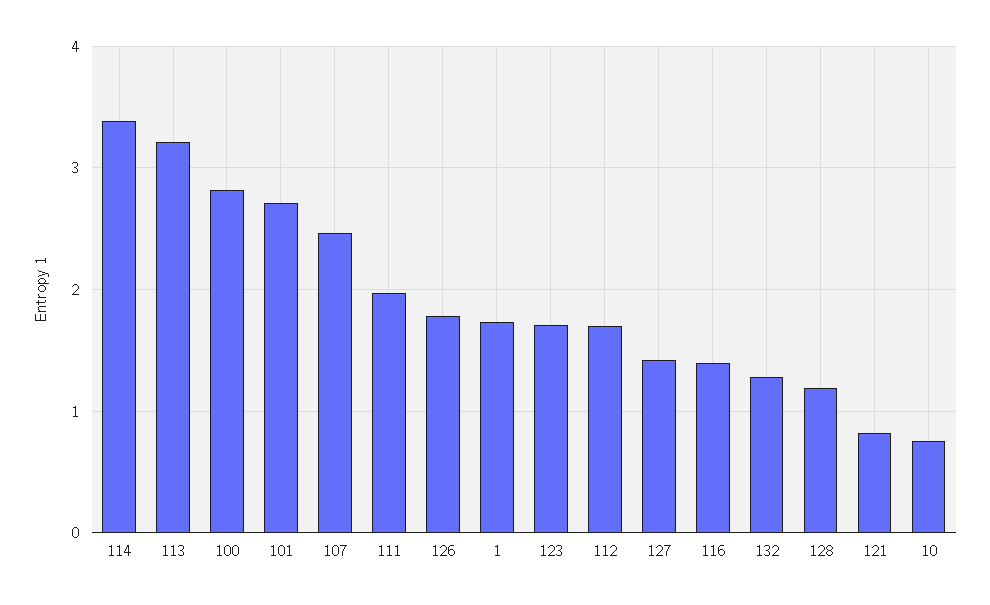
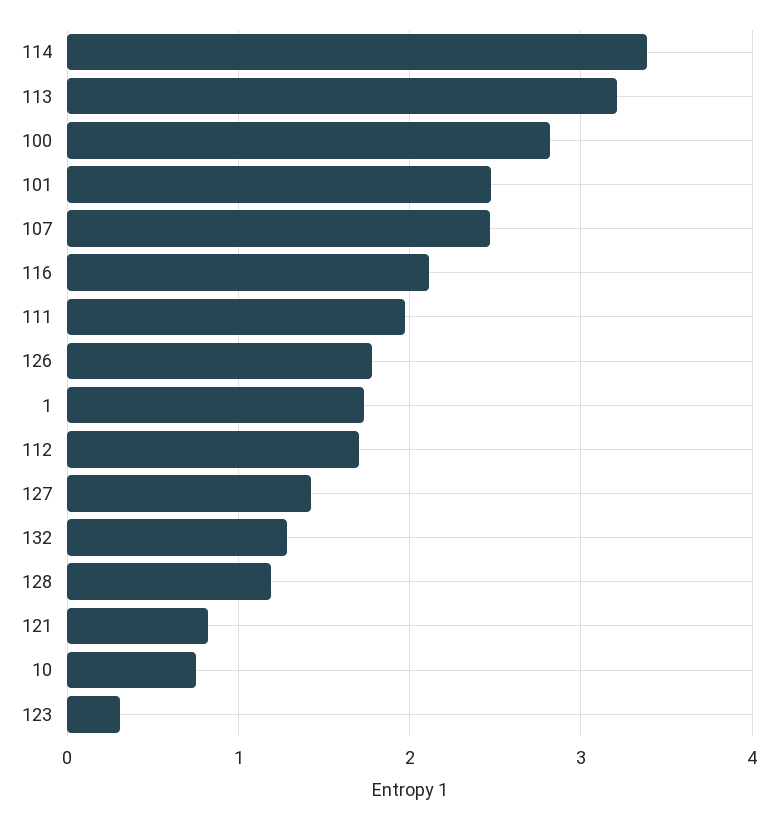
101: 2.7 -> 2.5
123: 1.7 -> 0.3
116: 1.4 -> 2.1

